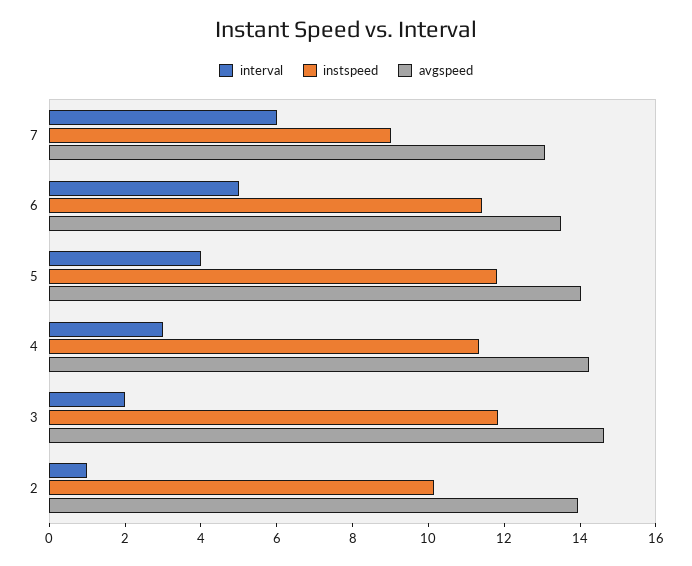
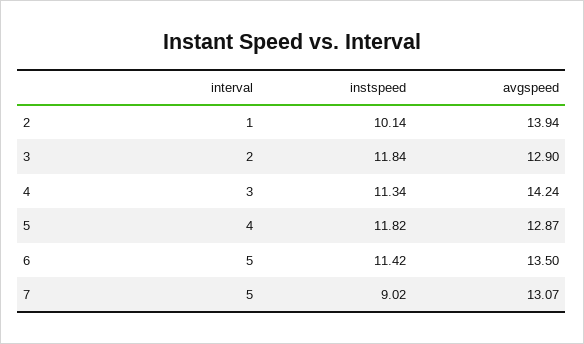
interval, 7: 6 -> 5
avgspeed, 5: 14 -> 12.87
avgspeed, 3: 14.5 -> 12.9

